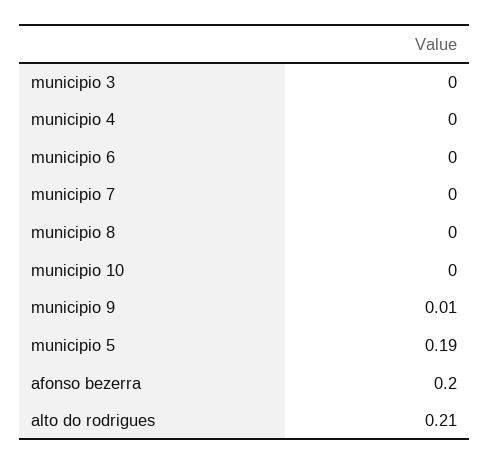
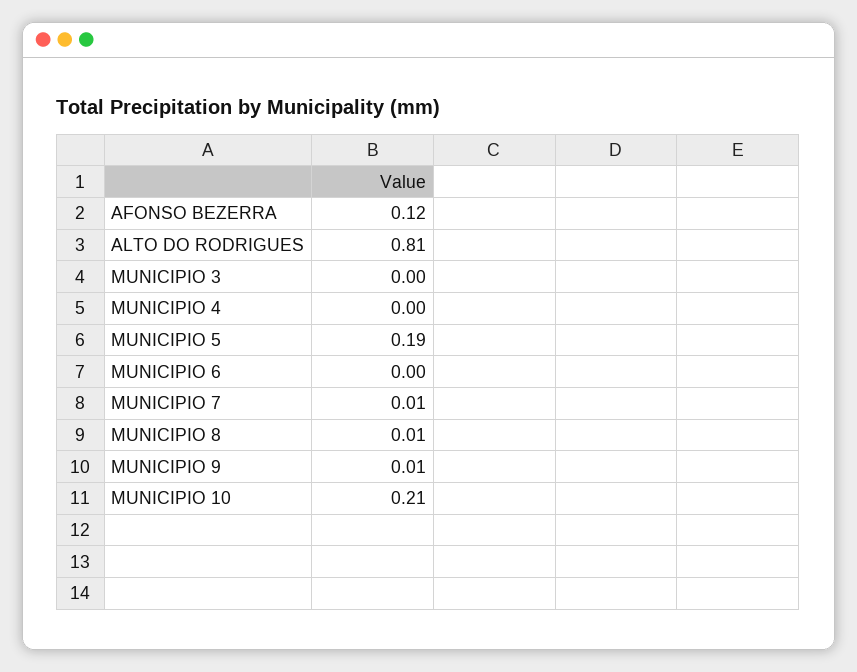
municipio 7: 0 -> 0.01
municipio 8: 0 -> 0.01
municipio 10: 0 -> 0.21
afonso bezerra: 0.2 -> 0.12
alto do rodrigues: 0.21 -> 0.81

